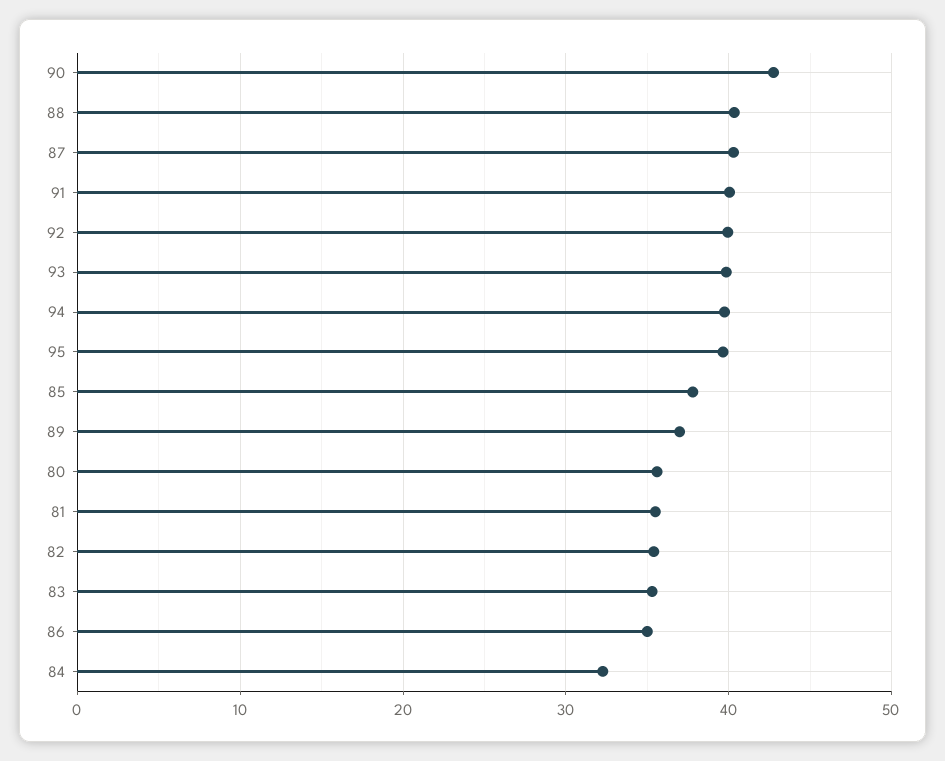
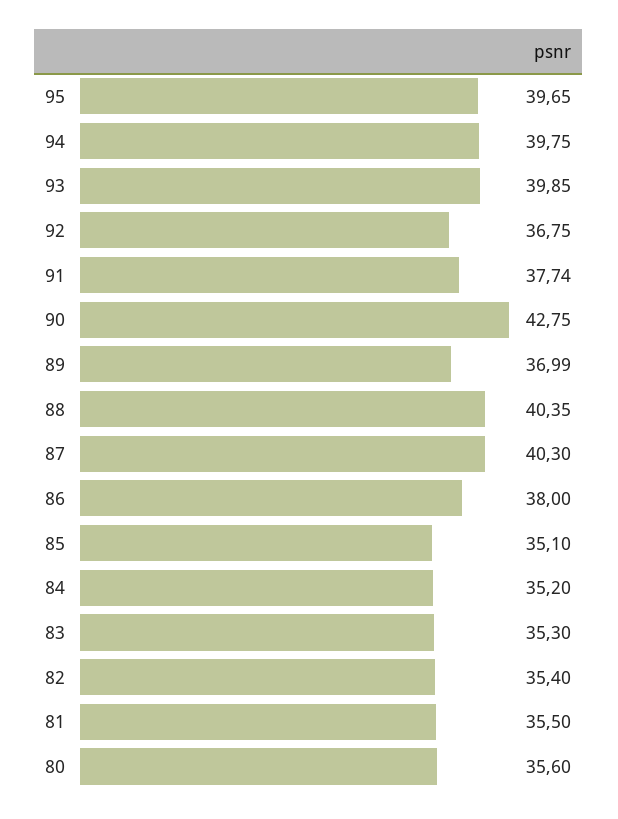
91: 40 -> 37.74
92: 40 -> 36.75
85: 38 -> 35.1
86: 35 -> 38
84: 32 -> 35.2

